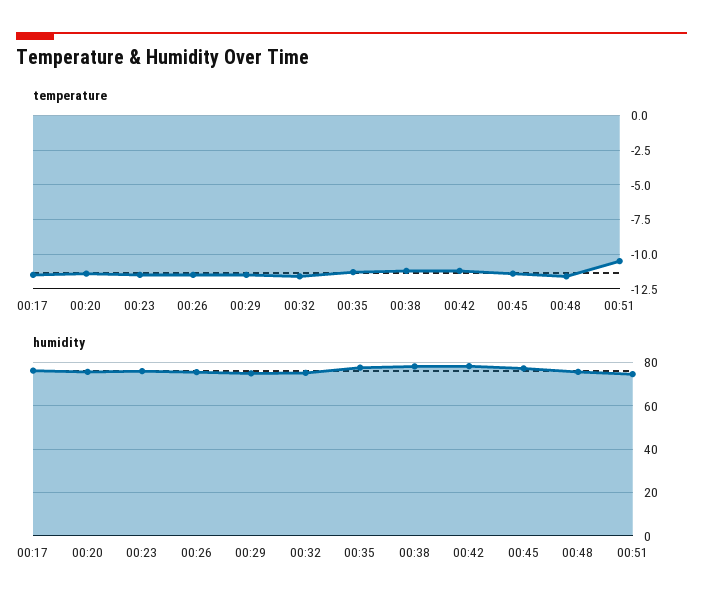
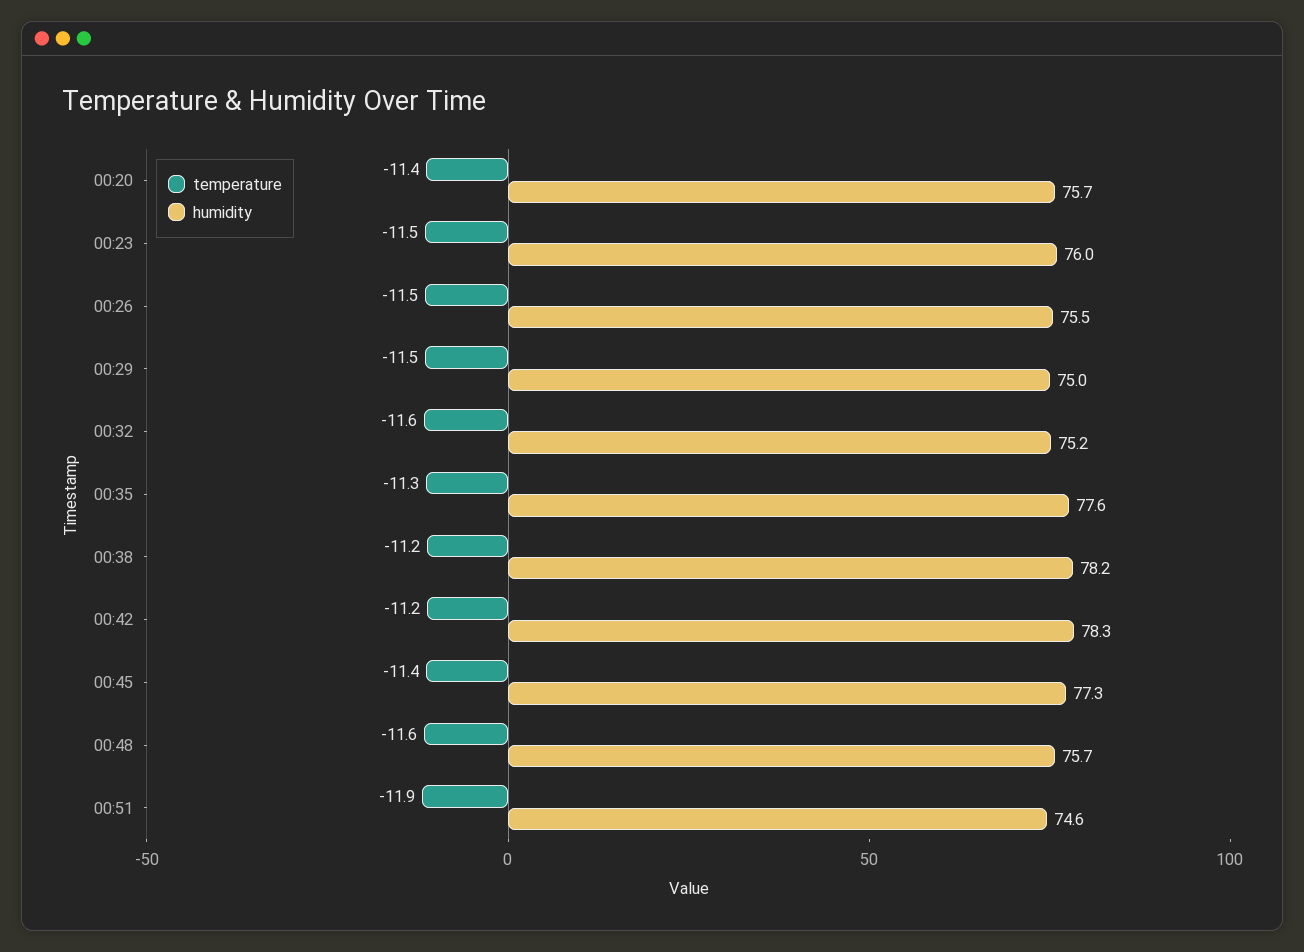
temperature, 00:17: -11.5 -> none
temperature, 00:51: -10.5 -> -11.9
humidity, 00:17: 75 -> none

